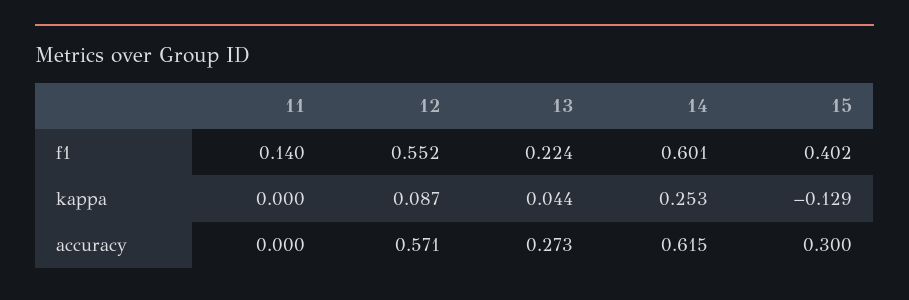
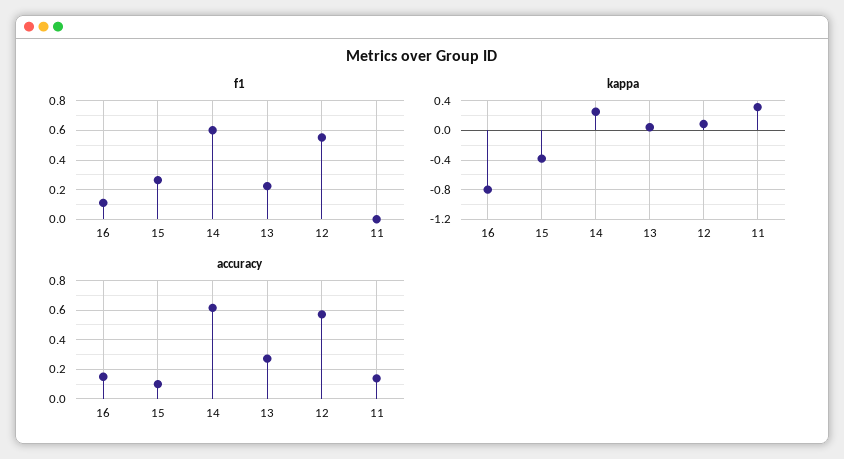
f1, 11: 0.14 -> 0
f1, 15: 0.402 -> 0.25
kappa, 11: 0 -> 0.3
kappa, 15: -0.129 -> -0.4
accuracy, 11: 0 -> 0.15
accuracy, 15: 0.3 -> 0.1
f1, 16: none -> 0.1
kappa, 16: none -> -0.8
accuracy, 16: none -> 0.15

